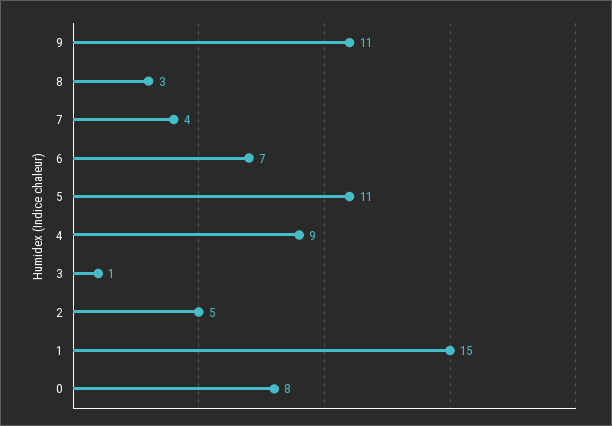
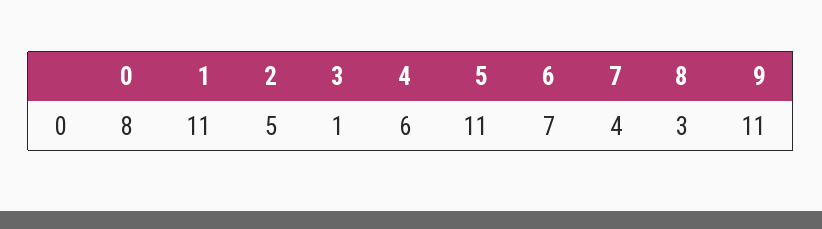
4: 9 -> 6
1: 15 -> 11

